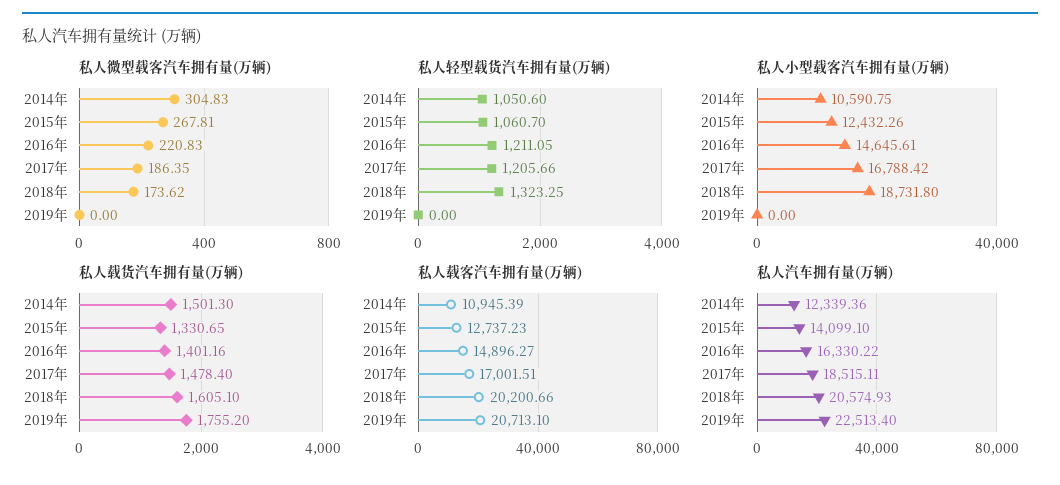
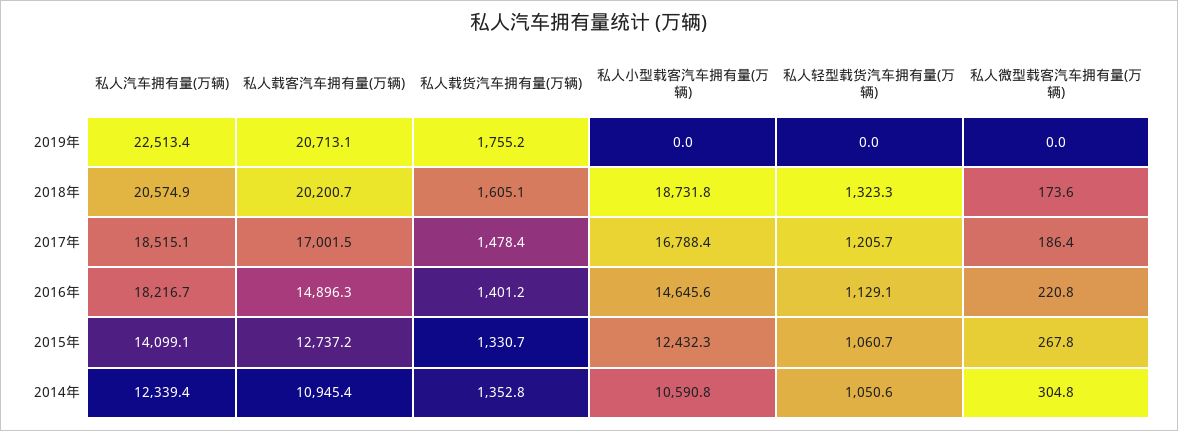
私人轻型载货汽车拥有量(万辆), 2016年: 1211.05 -> 1129.1
私人载货汽车拥有量(万辆), 2014年: 1501.3 -> 1352.8
私人汽车拥有量(万辆), 2016年: 16330.22 -> 18216.7

